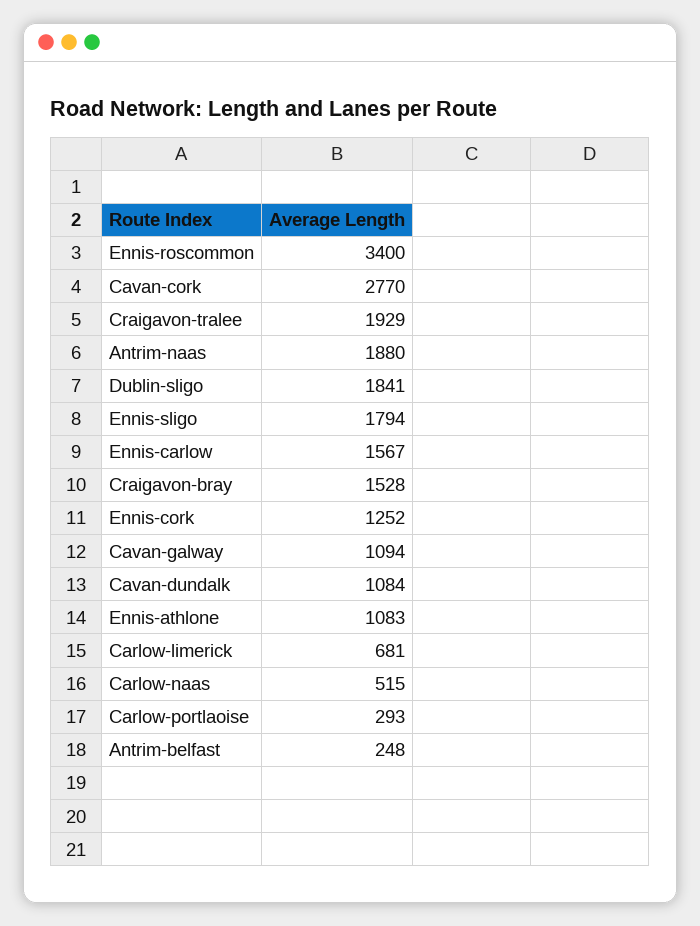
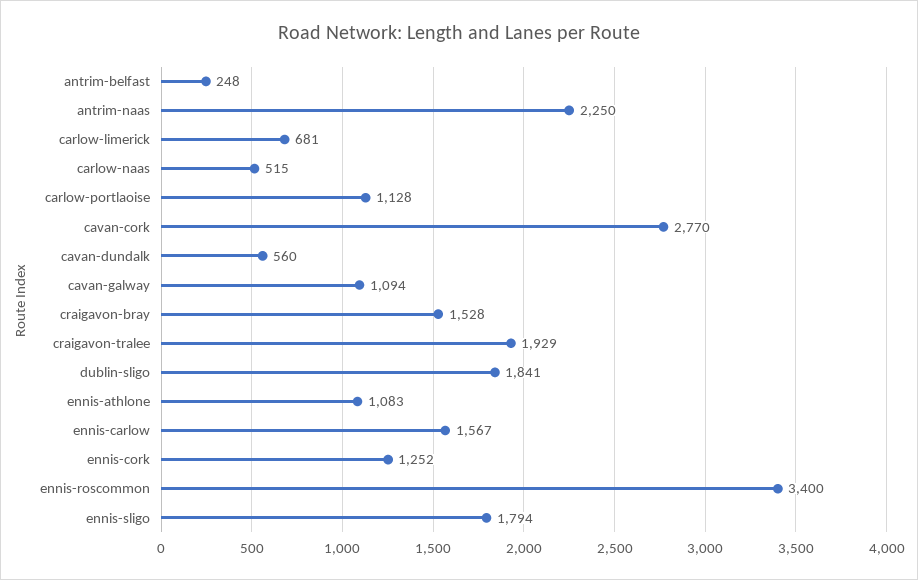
Antrim-naas: 1880 -> 2250
Cavan-dundalk: 1084 -> 560
Carlow-portlaoise: 293 -> 1128

